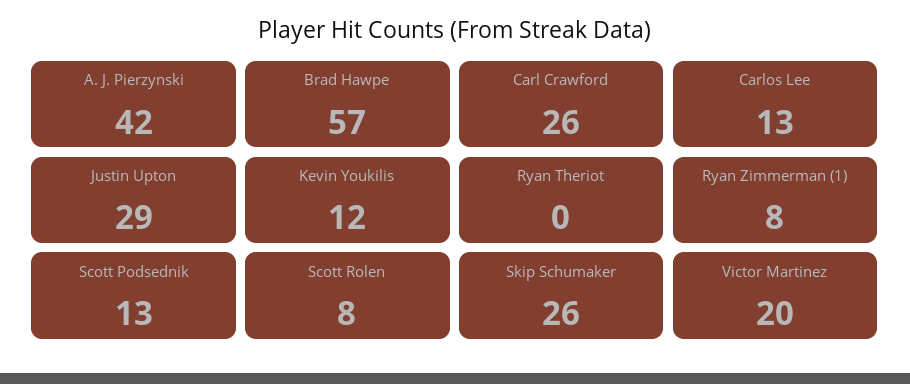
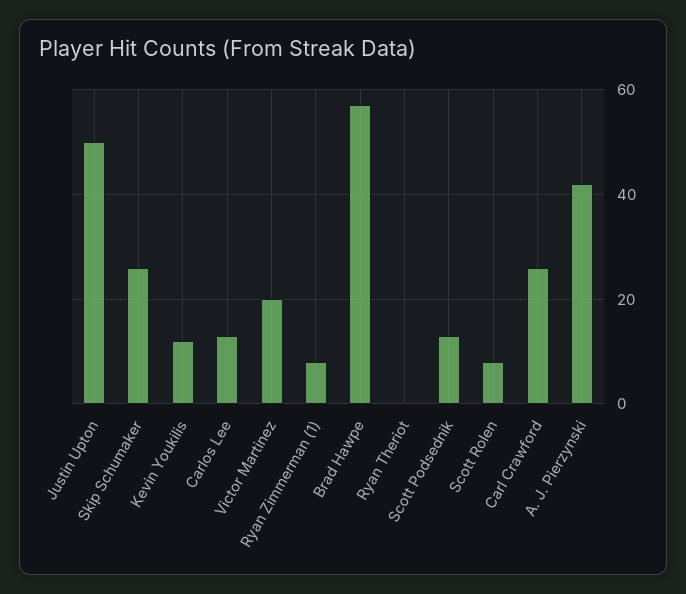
Justin Upton: 29 -> 50

